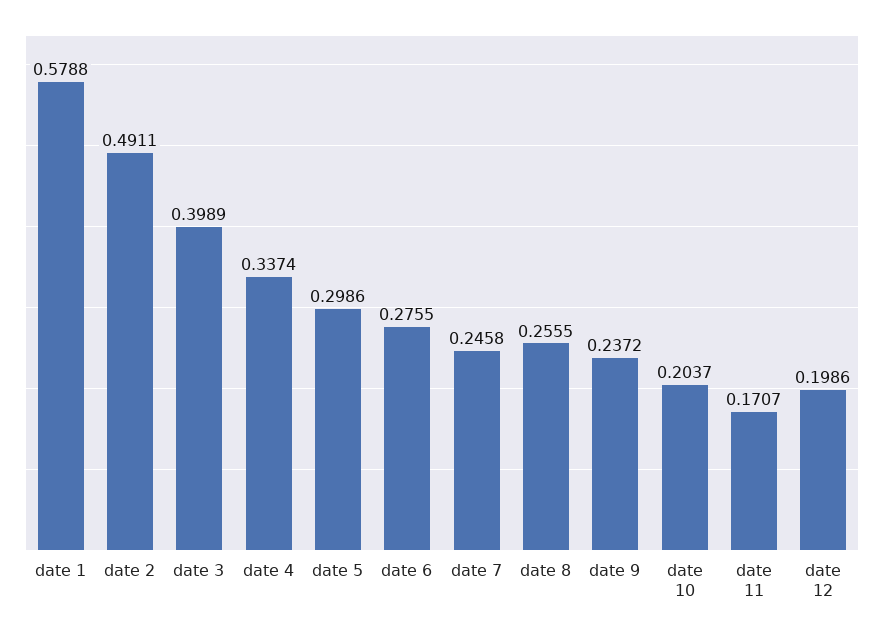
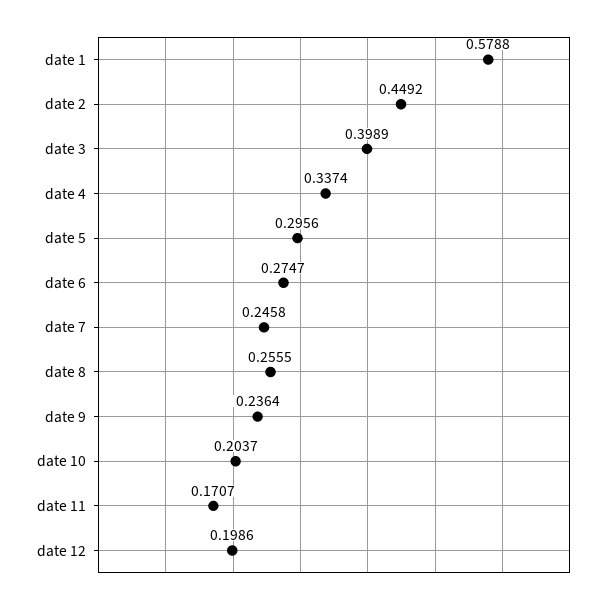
date 2: 0.4911 -> 0.4492
date 5: 0.2986 -> 0.2956
date 6: 0.2755 -> 0.2747
date 9: 0.2372 -> 0.2364

